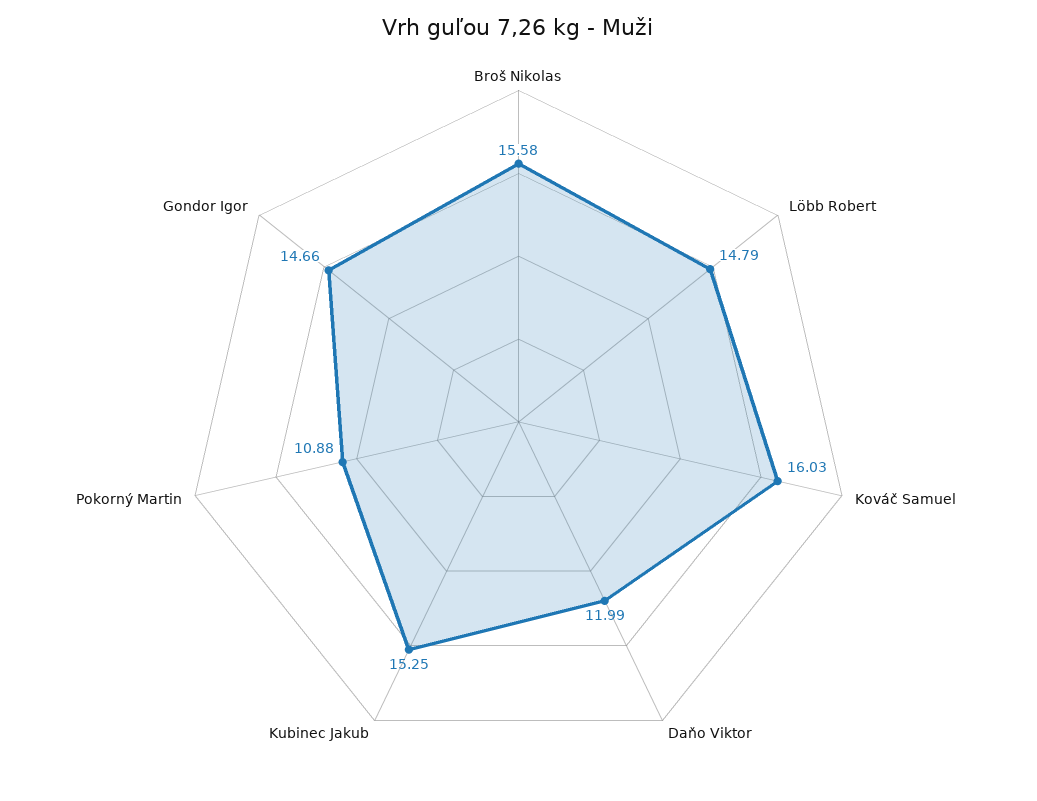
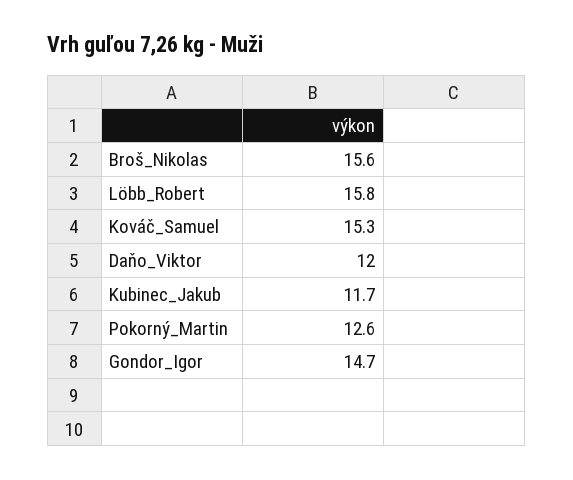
Löbb Robert: 14.79 -> 15.8
Kováč Samuel: 16.03 -> 15.3
Kubinec Jakub: 15.25 -> 11.7
Pokorný Martin: 10.88 -> 12.6

